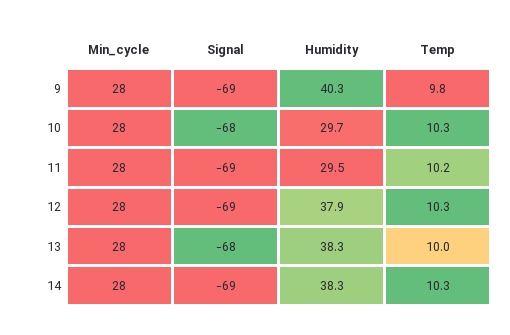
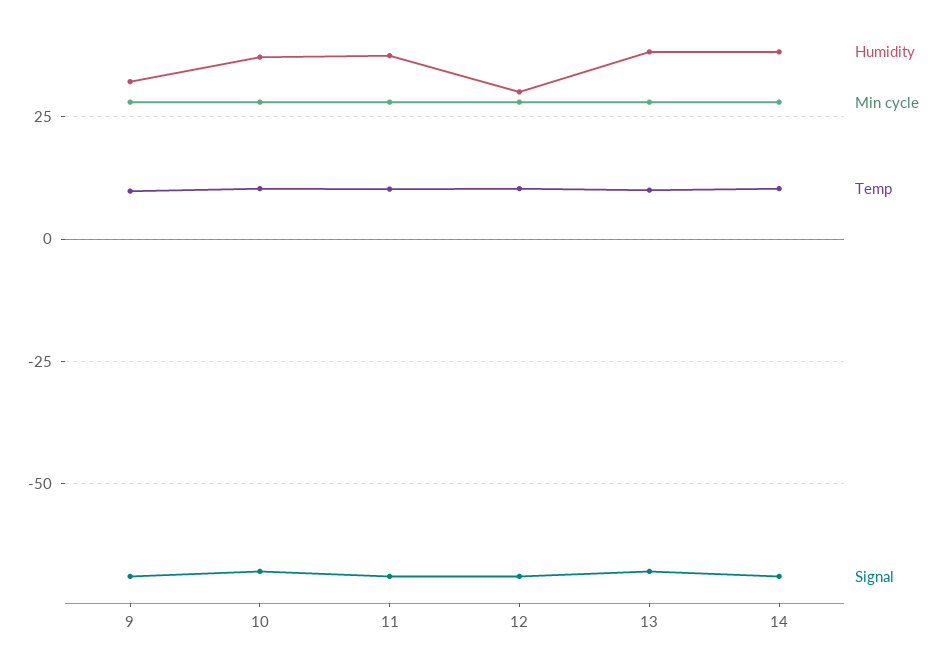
Humidity, 9: 40.3 -> 32.5
Humidity, 10: 29.7 -> 37.5
Humidity, 11: 29.5 -> 37.5
Humidity, 12: 37.9 -> 30

